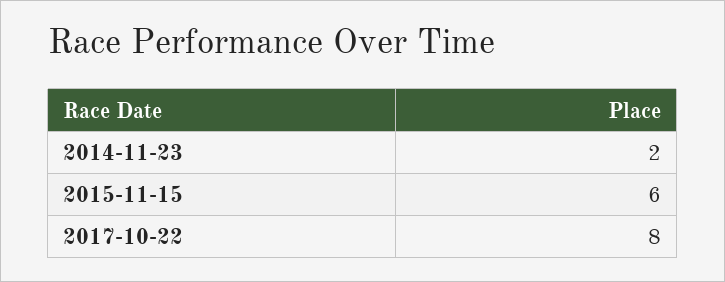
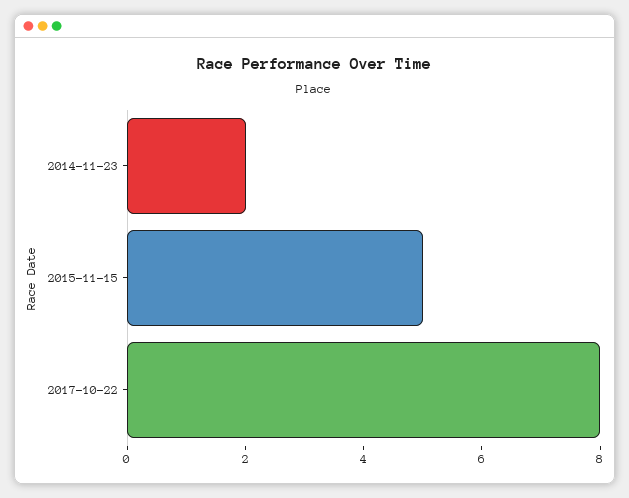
2015-11-15: 6 -> 5

